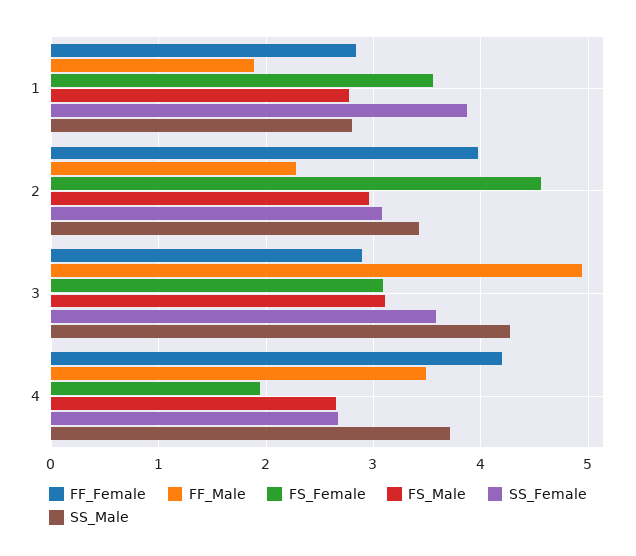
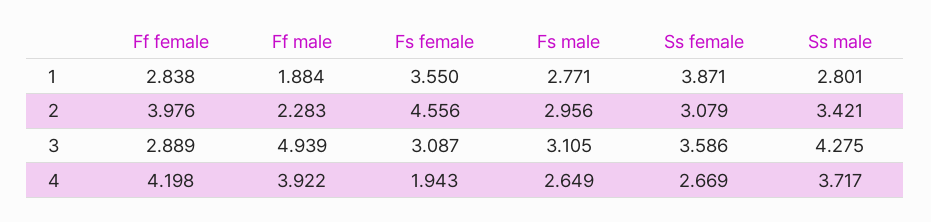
FF_Male, 4: 3.5 -> 3.922

